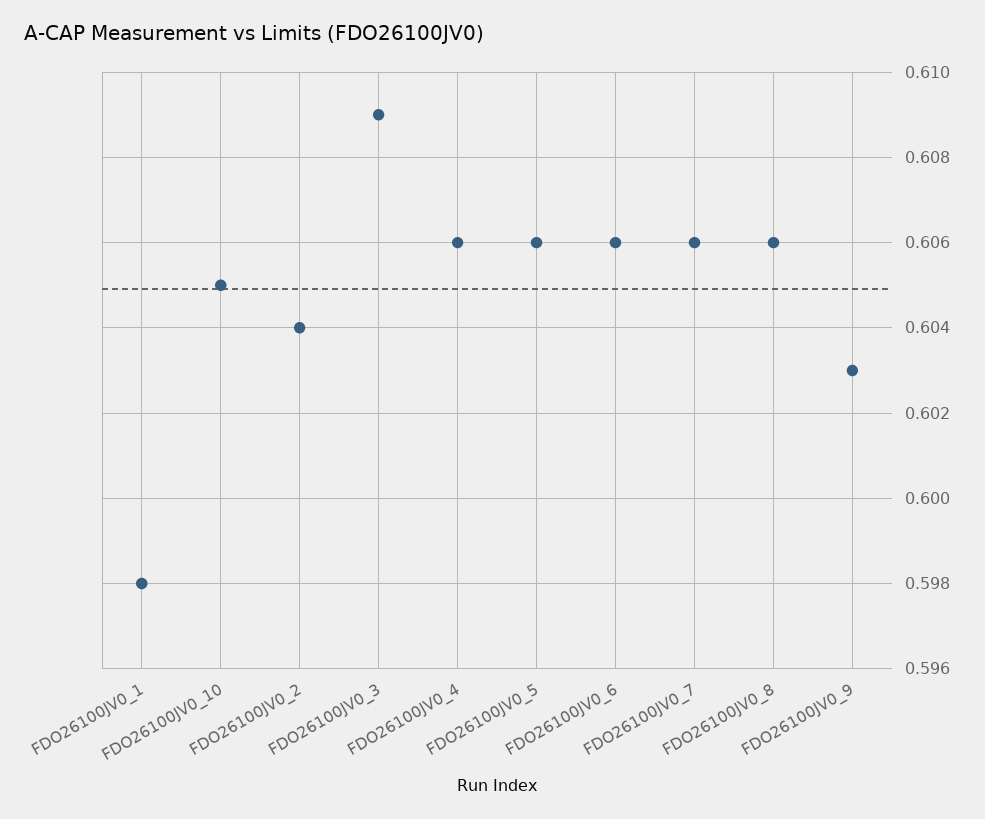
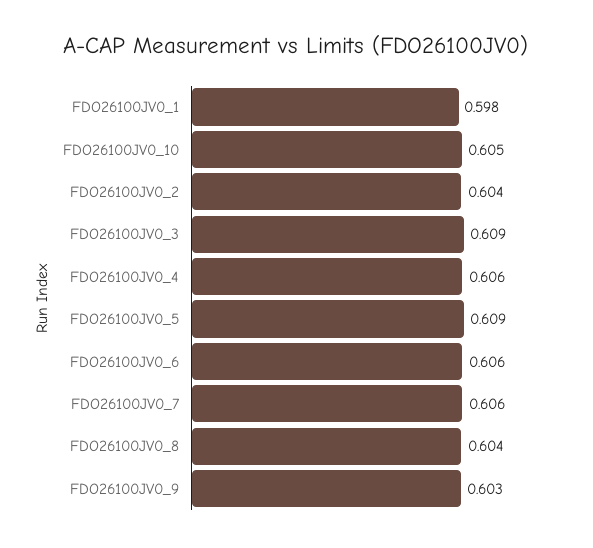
FDO26100JV0_5: 0.606 -> 0.609
FDO26100JV0_8: 0.606 -> 0.604

